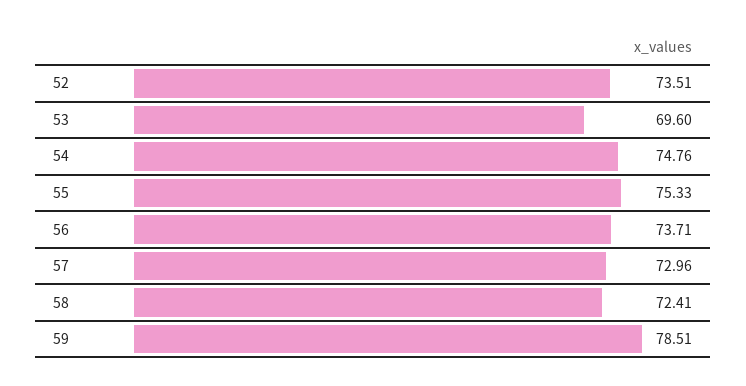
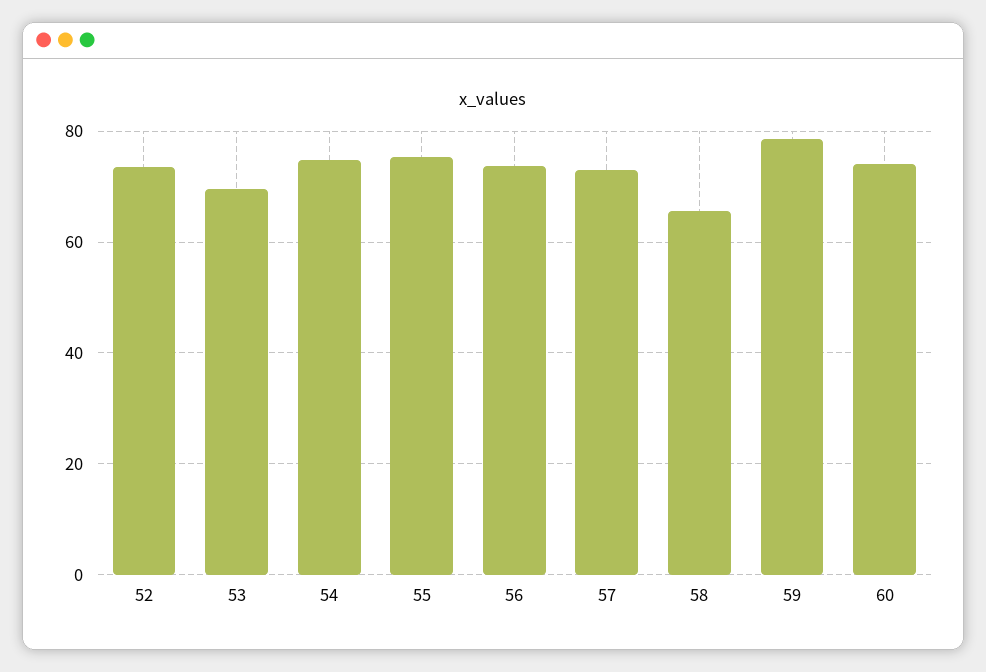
58: 72.41 -> 66
60: none -> 74

